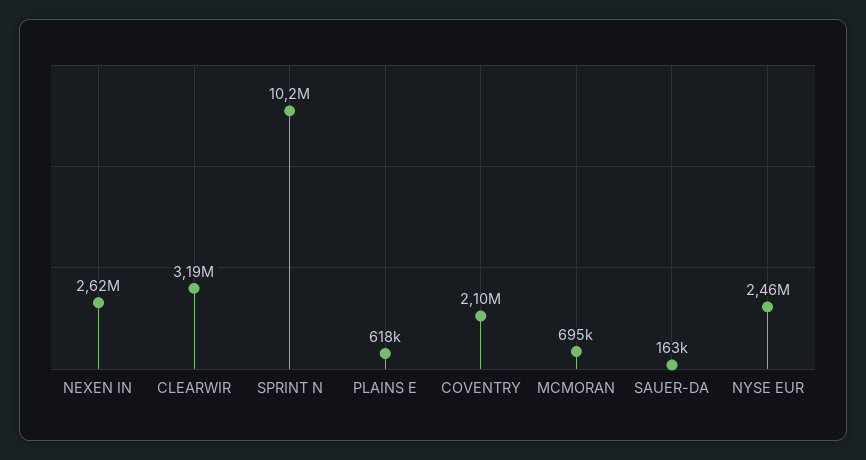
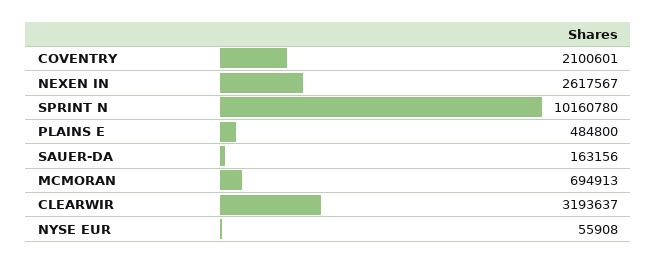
PLAINS E: 618000 -> 484800
NYSE EUR: 2460000 -> 55908

